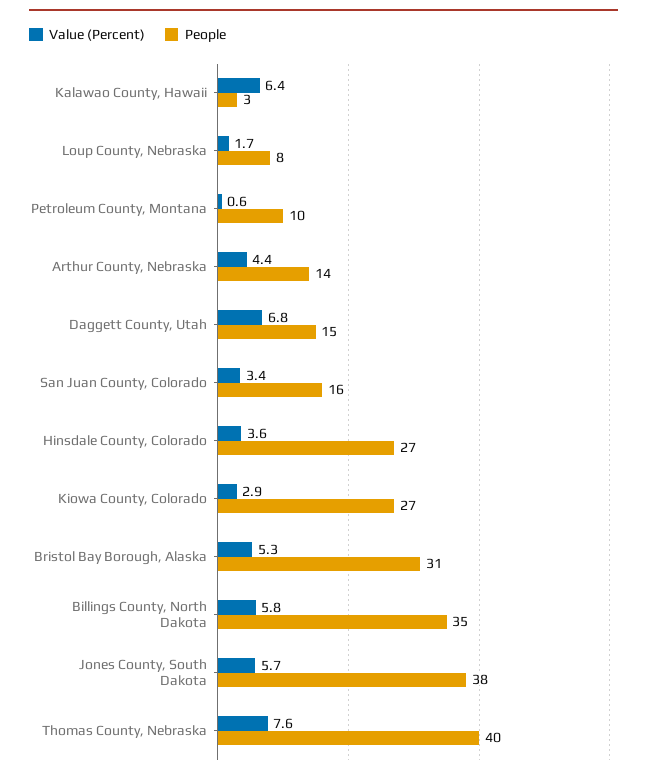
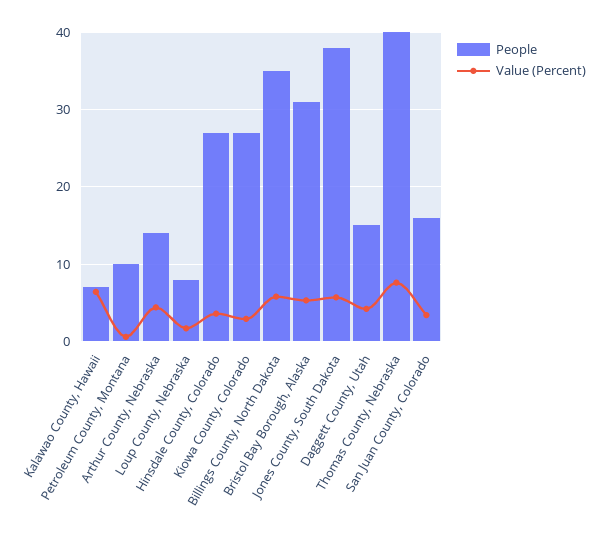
People, Kalawao County, Hawaii: 3 -> 7
Value (Percent), Daggett County, Utah: 6.8 -> 4

